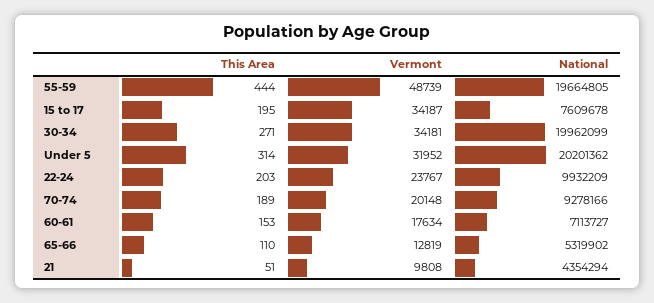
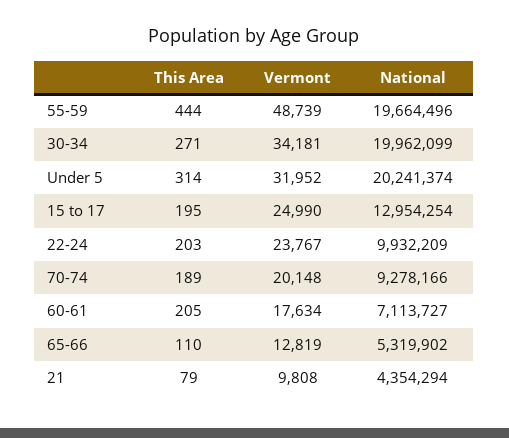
National, 55-59: 19664805 -> 19664496
Vermont, 15 to 17: 34187 -> 24990
National, 15 to 17: 7609678 -> 12954254
National, Under 5: 20201362 -> 20241374
This Area, 60-61: 153 -> 205
This Area, 21: 51 -> 79

